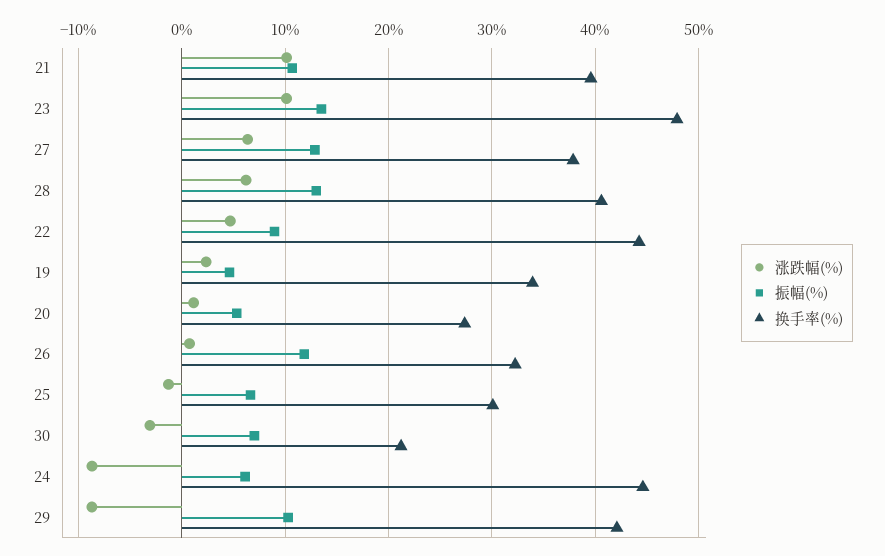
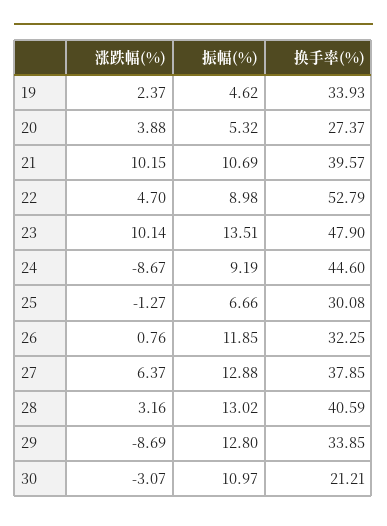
涨跌幅(%), 28: 6 -> 3.16
换手率(%), 22: 44 -> 52.79
涨跌幅(%), 20: 1 -> 3.88
振幅(%), 30: 7 -> 10.97
振幅(%), 24: 6 -> 9.19
振幅(%), 29: 10 -> 12.8
换手率(%), 29: 42 -> 33.85

